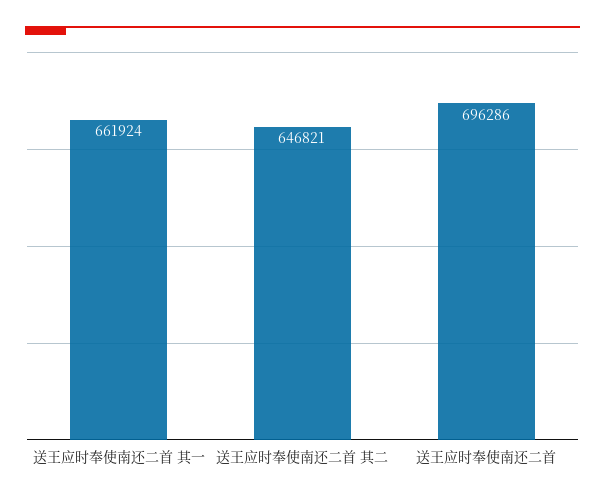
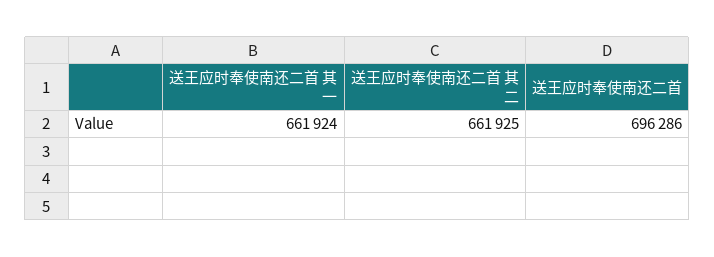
送王应时奉使南还二首 其二: 646821 -> 661925

